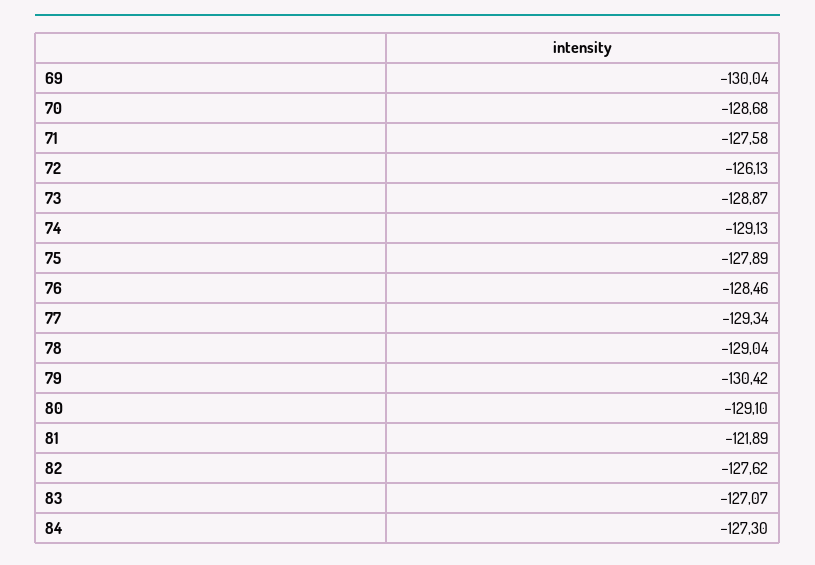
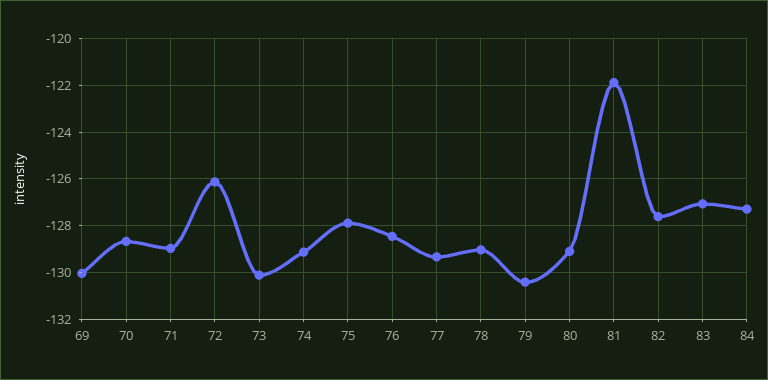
71: -127.58 -> -129
73: -128.87 -> -130

